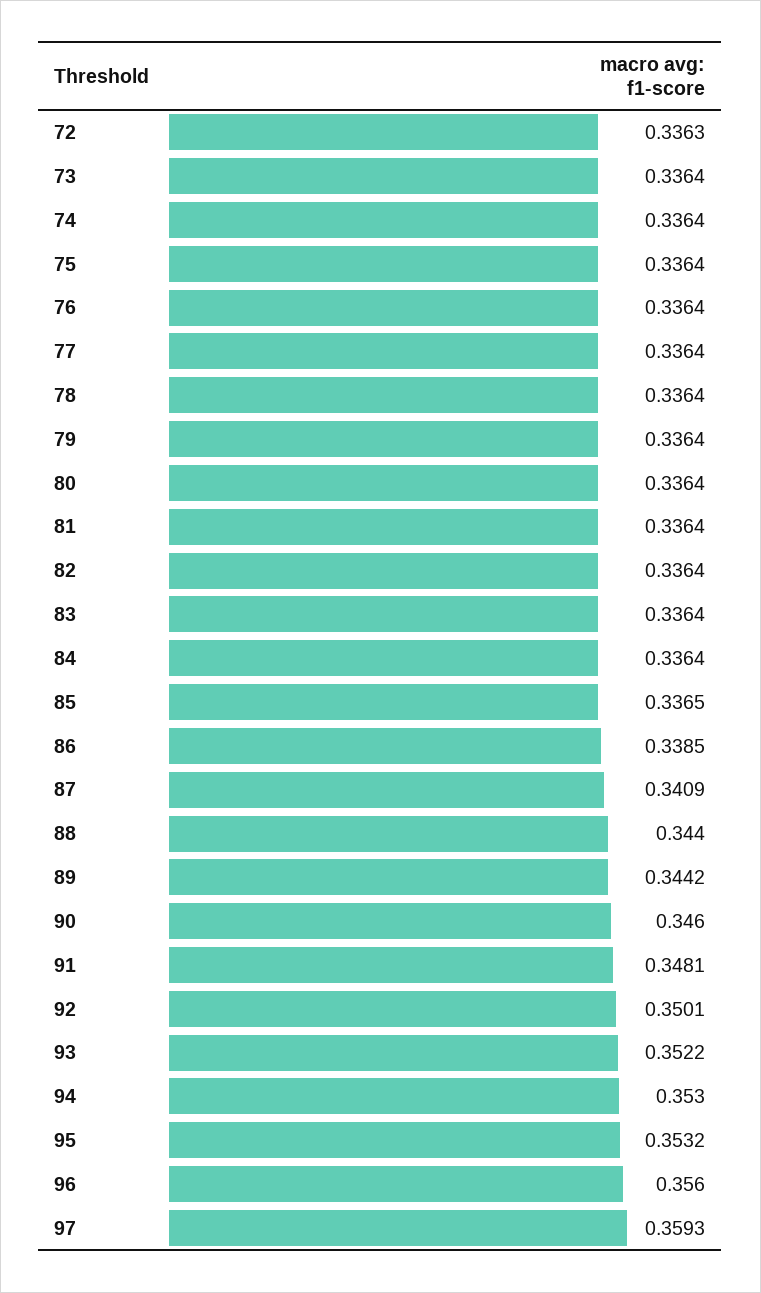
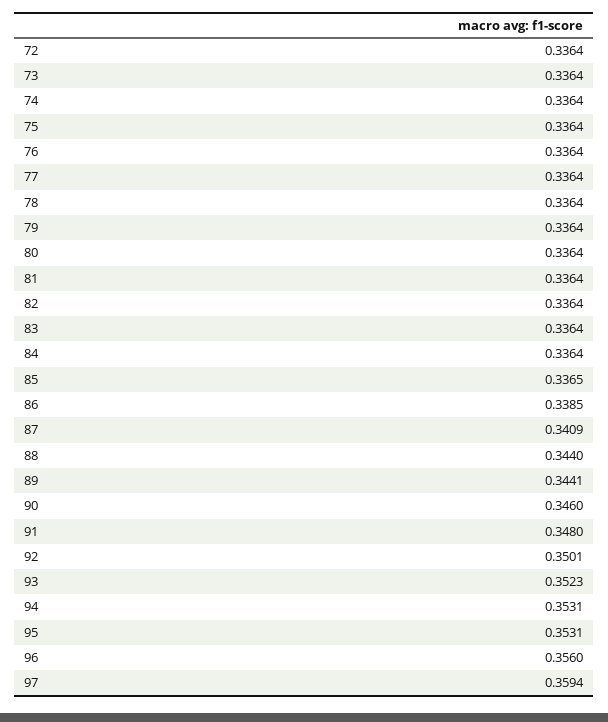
72: 0.3363 -> 0.3364
89: 0.3442 -> 0.3441
91: 0.3481 -> 0.348
93: 0.3522 -> 0.3523
94: 0.353 -> 0.3531
95: 0.3532 -> 0.3531
97: 0.3593 -> 0.3594

